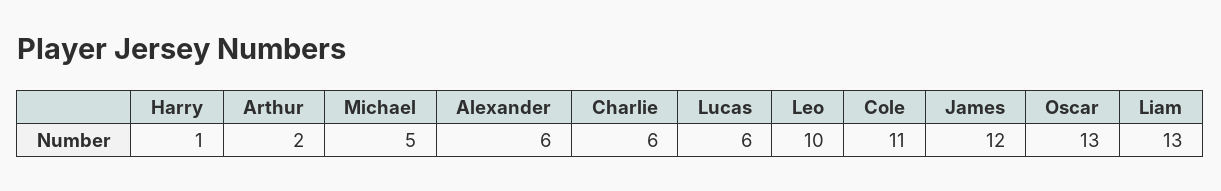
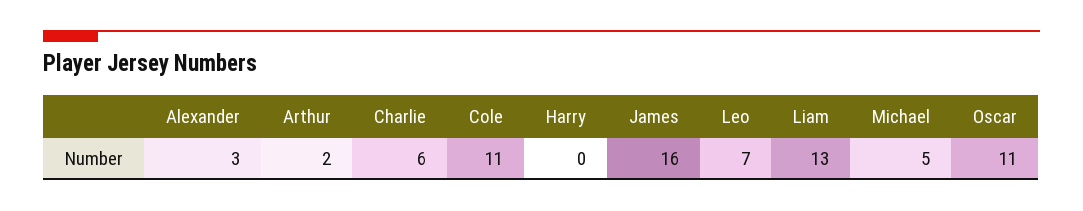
Harry: 1 -> 0
Alexander: 6 -> 3
Lucas: 6 -> none
Leo: 10 -> 7
James: 12 -> 16
Oscar: 13 -> 11

